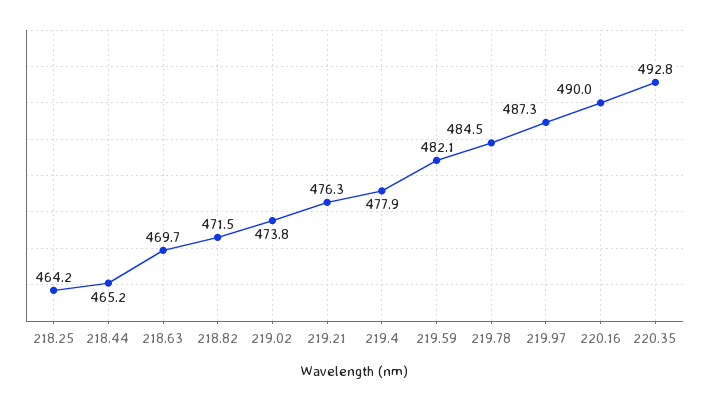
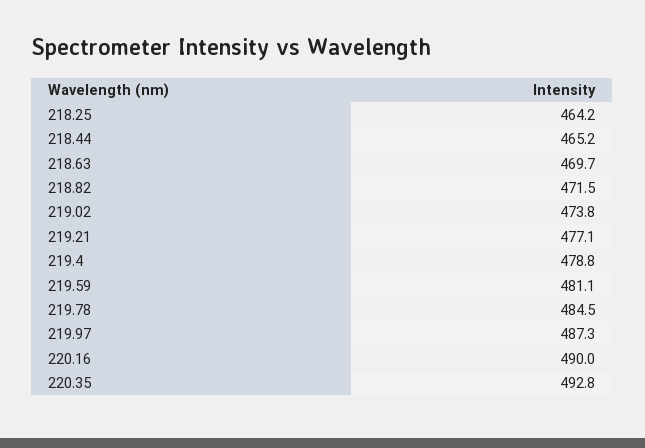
219.21: 476.3 -> 477.1
219.4: 477.9 -> 478.8
219.59: 482.1 -> 481.1

